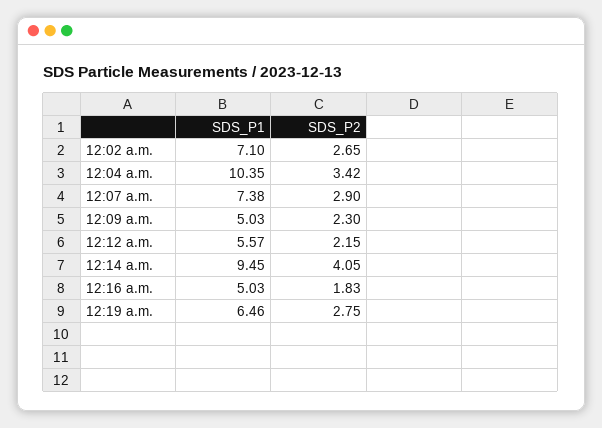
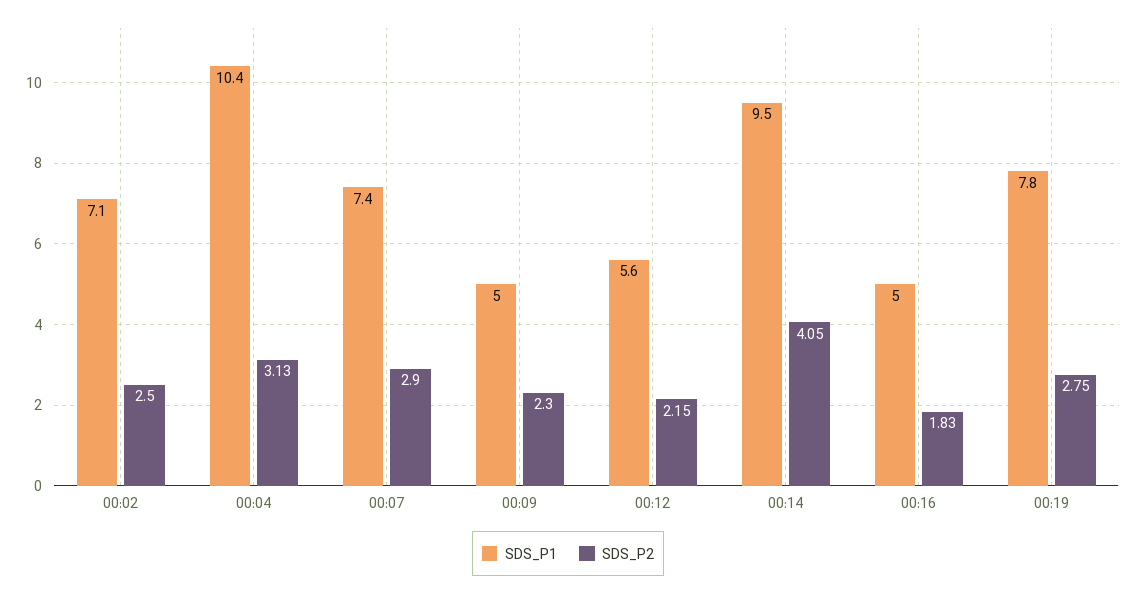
SDS_P2, 12:02 a.m.: 2.65 -> 2.5
SDS_P2, 12:04 a.m.: 3.42 -> 3.13
SDS_P1, 12:19 a.m.: 6.46 -> 7.8

